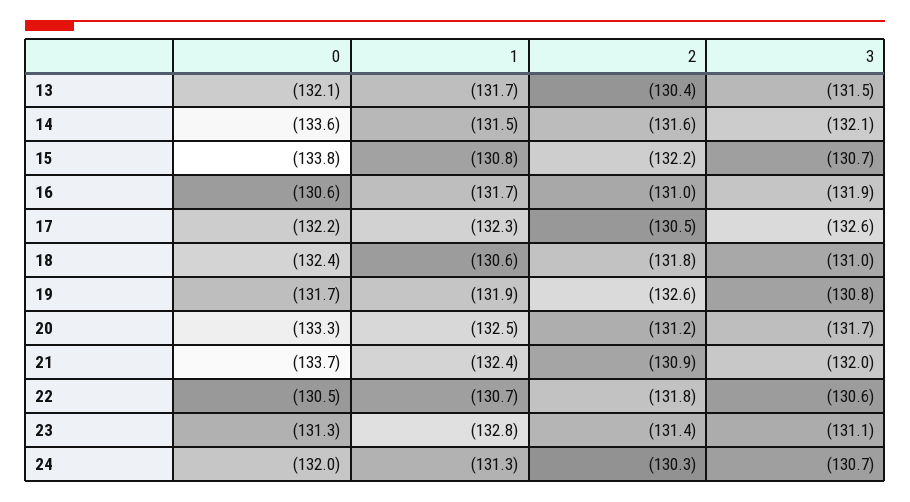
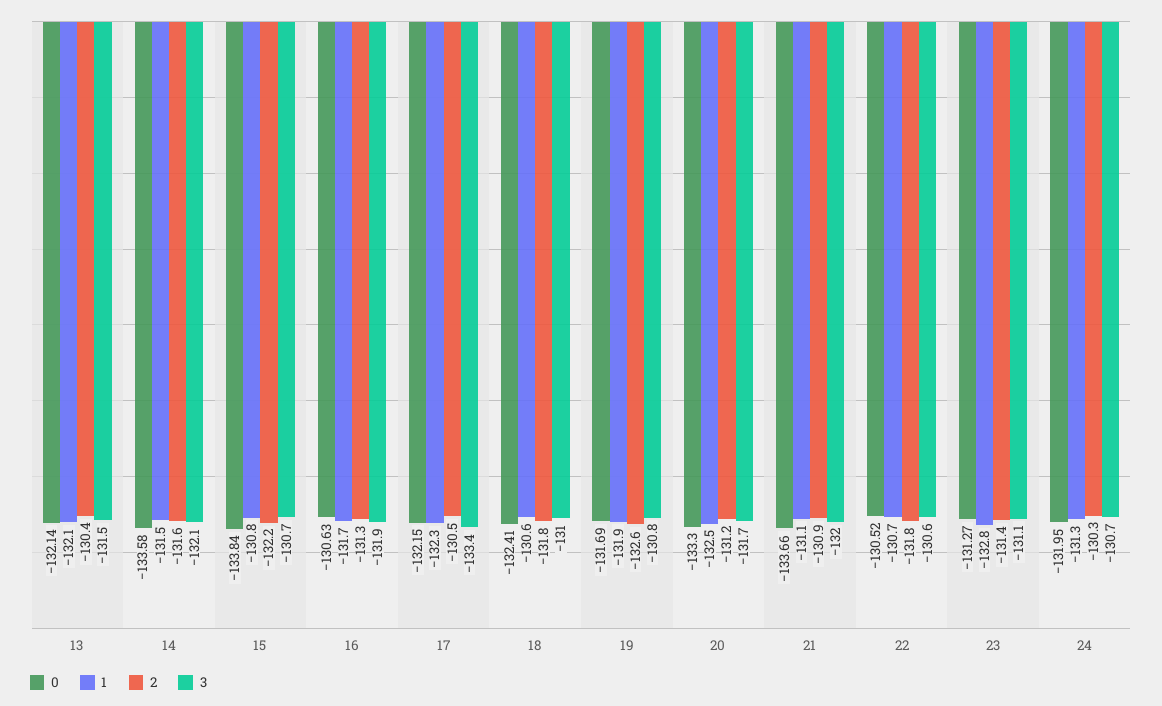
1, 13: -131.7 -> -132.1
2, 16: -131 -> -131.3
3, 17: -132.6 -> -133.4
1, 21: -132.4 -> -131.1

